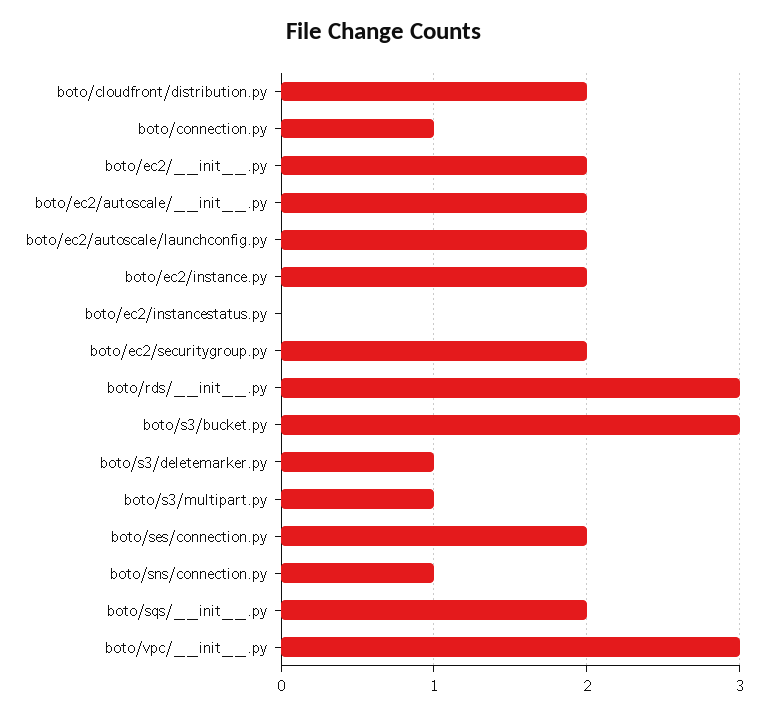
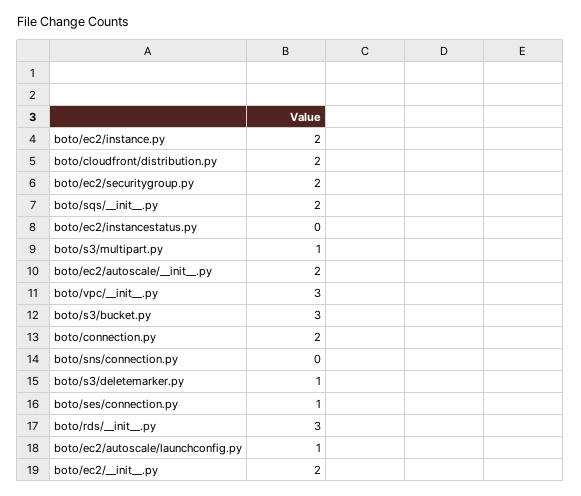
boto/connection.py: 1 -> 2
boto/ec2/autoscale/launchconfig.py: 2 -> 1
boto/ses/connection.py: 2 -> 1
boto/sns/connection.py: 1 -> 0

